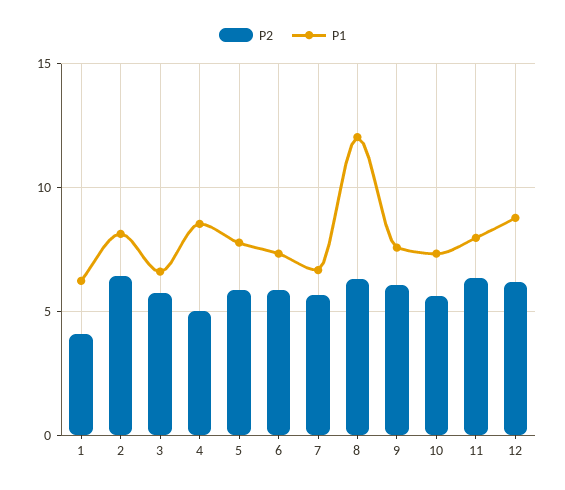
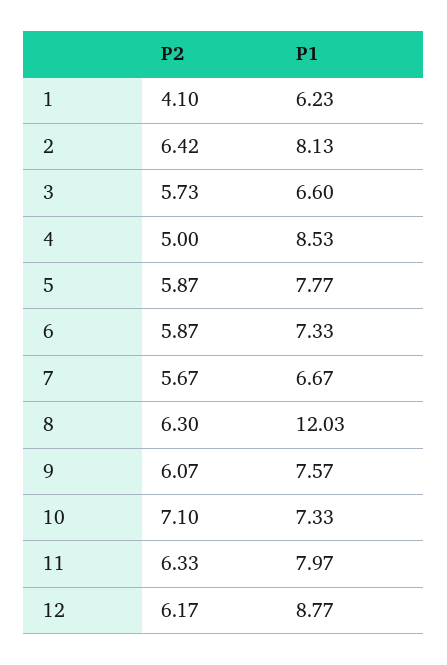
P2, 10: 5.5 -> 7.1

